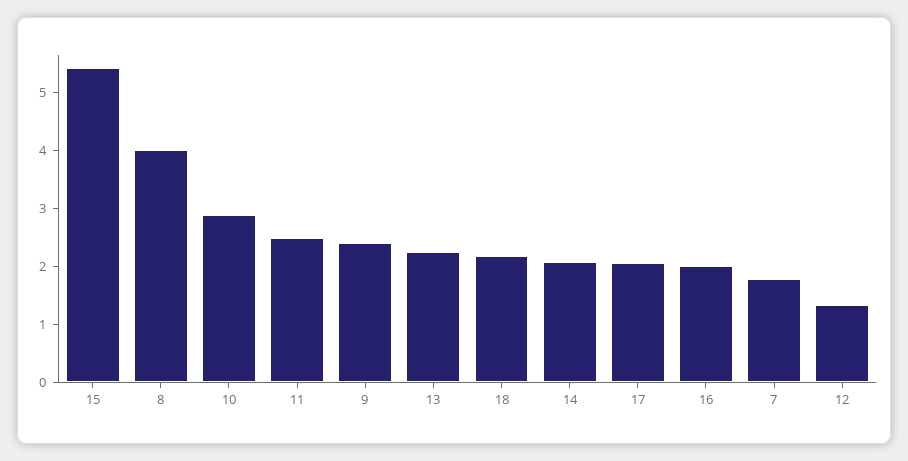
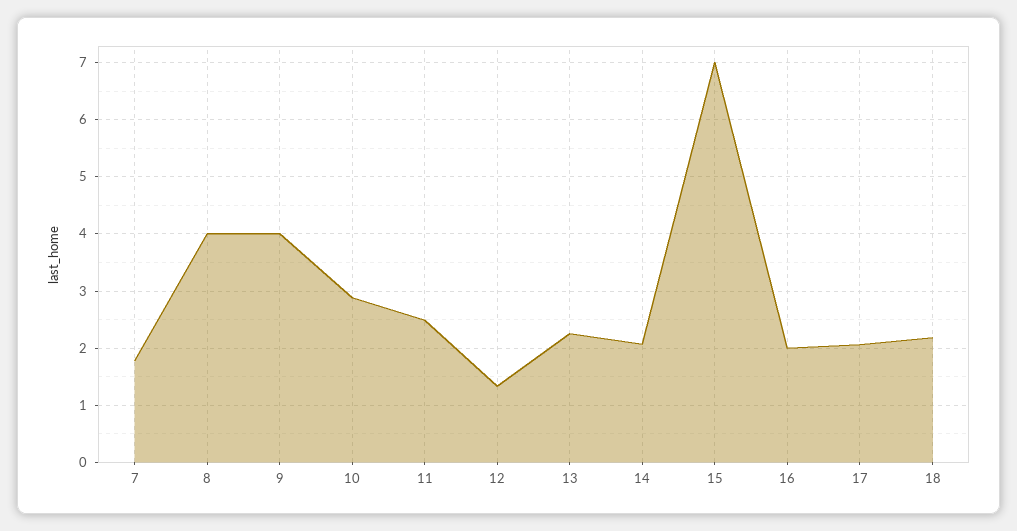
15: 5.4 -> 7
9: 2.4 -> 4

